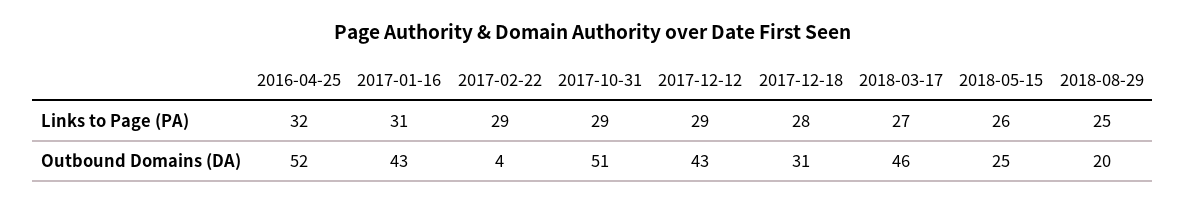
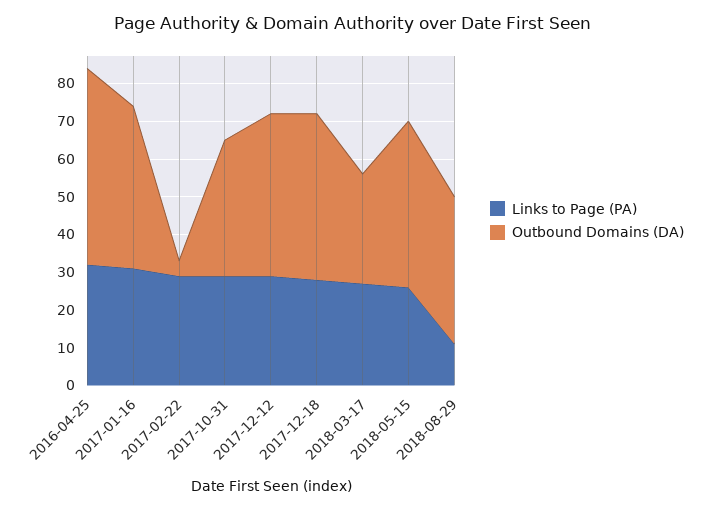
Links to Page (PA), 2018-08-29: 25 -> 10
Outbound Domains (DA), 2017-10-31: 51 -> 35
Outbound Domains (DA), 2017-12-18: 31 -> 45
Outbound Domains (DA), 2018-03-17: 46 -> 30
Outbound Domains (DA), 2018-05-15: 25 -> 45
Outbound Domains (DA), 2018-08-29: 20 -> 40

